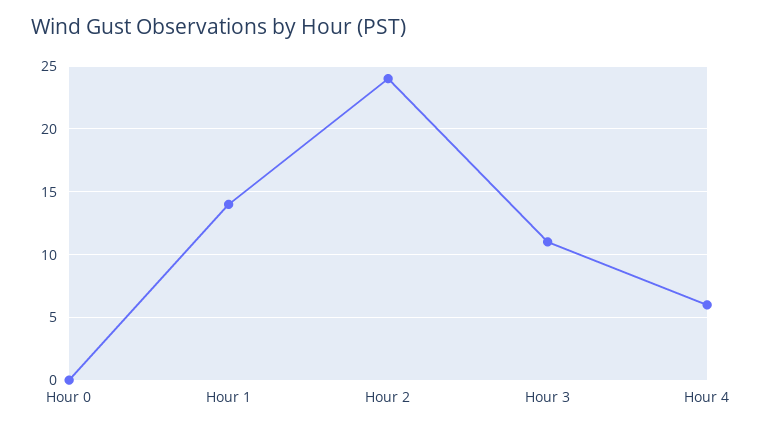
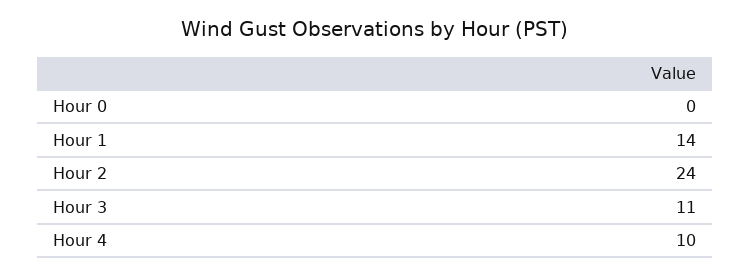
Hour 4: 6 -> 10

